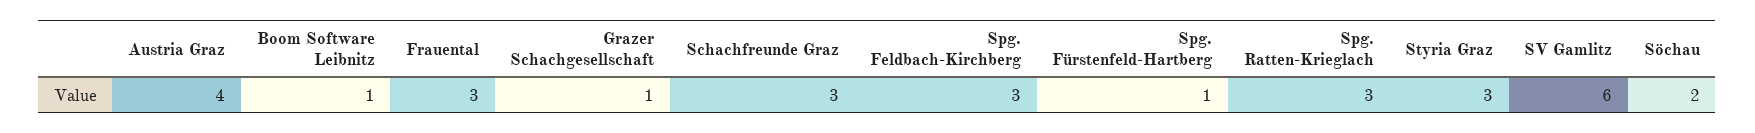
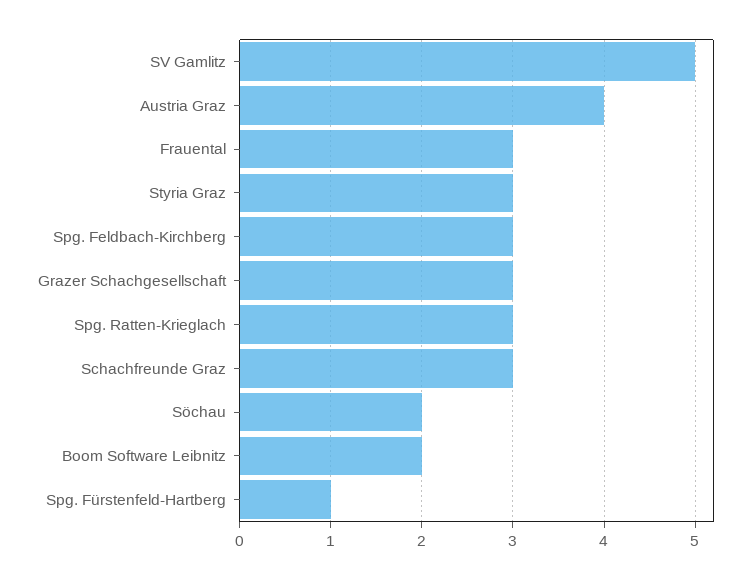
Boom Software Leibnitz: 1 -> 2
Grazer Schachgesellschaft: 1 -> 3
SV Gamlitz: 6 -> 5

